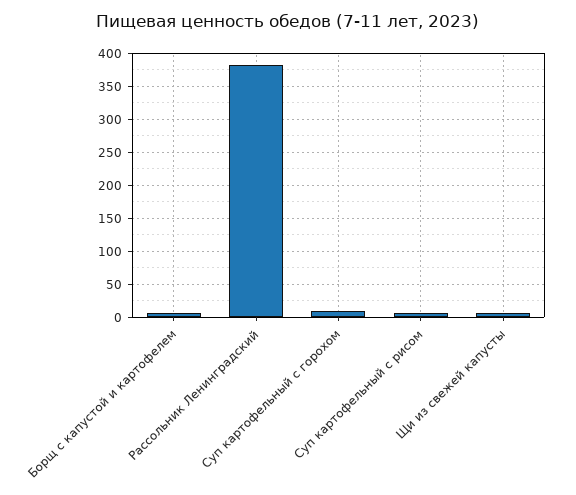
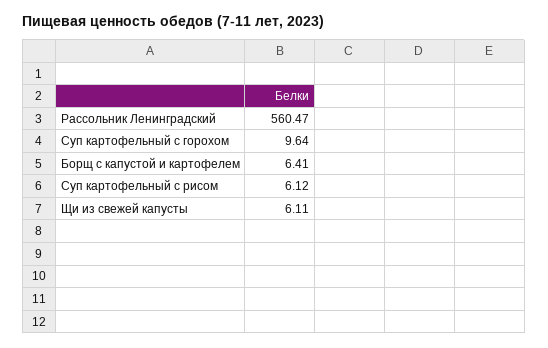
Рассольник Ленинградский: 380 -> 560.47

